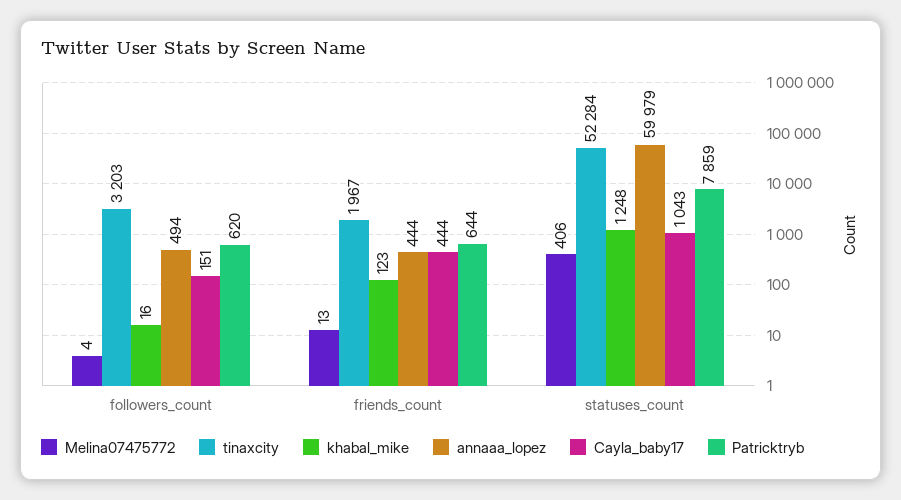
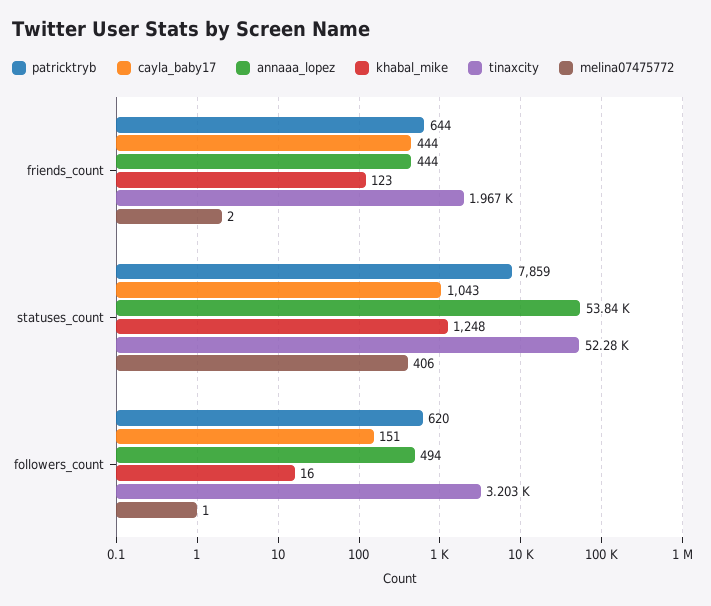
Melina07475772, followers_count: 4 -> 1
Melina07475772, friends_count: 13 -> 2
annaaa_lopez, statuses_count: 59979 -> 53840

